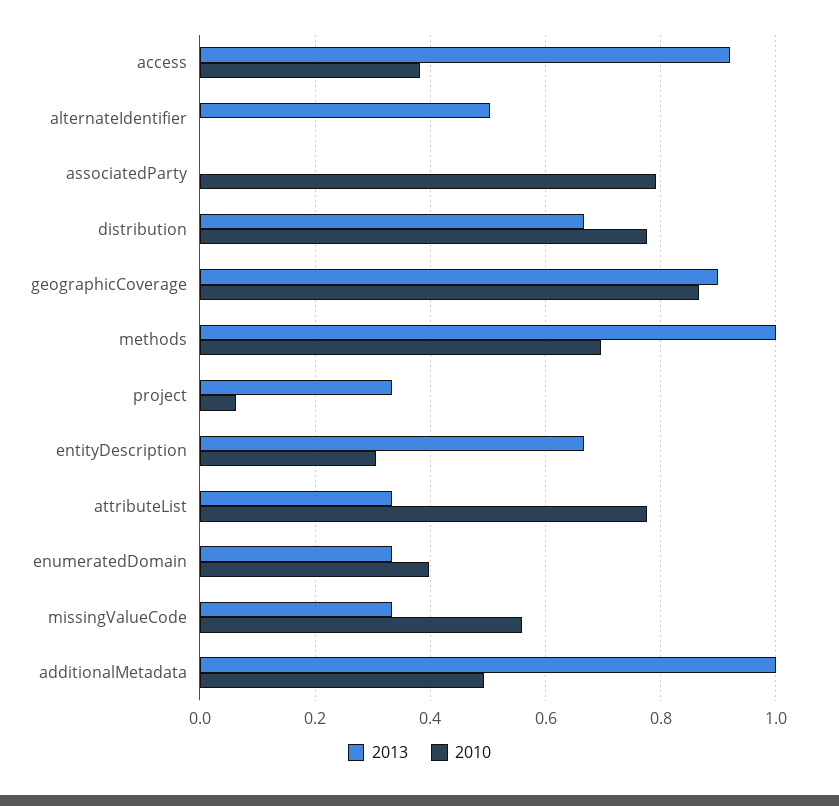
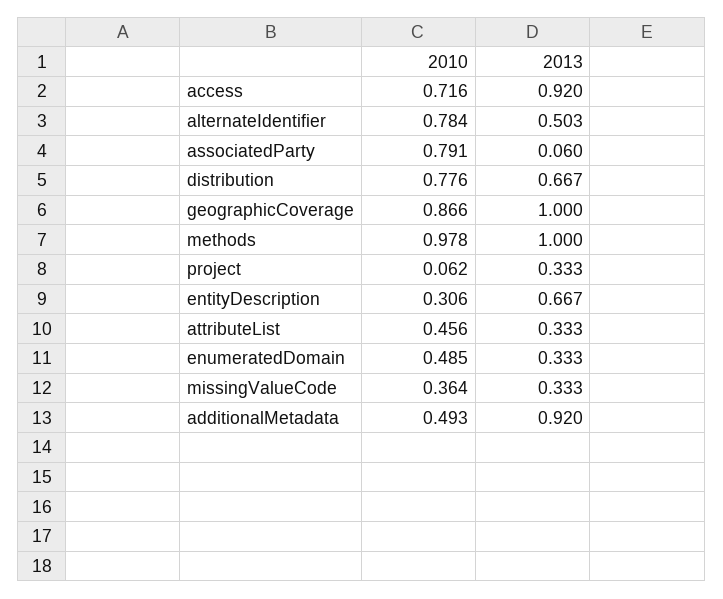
2010, access: 0.38 -> 0.716
2010, alternateIdentifier: 0 -> 0.784
2013, associatedParty: 0 -> 0.06
2013, geographicCoverage: 0.9 -> 1
2010, methods: 0.7 -> 0.978
2010, attributeList: 0.78 -> 0.456
2010, enumeratedDomain: 0.4 -> 0.485
2010, missingValueCode: 0.56 -> 0.364
2013, additionalMetadata: 1 -> 0.92

